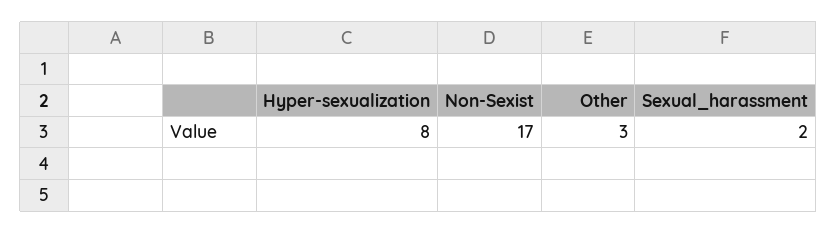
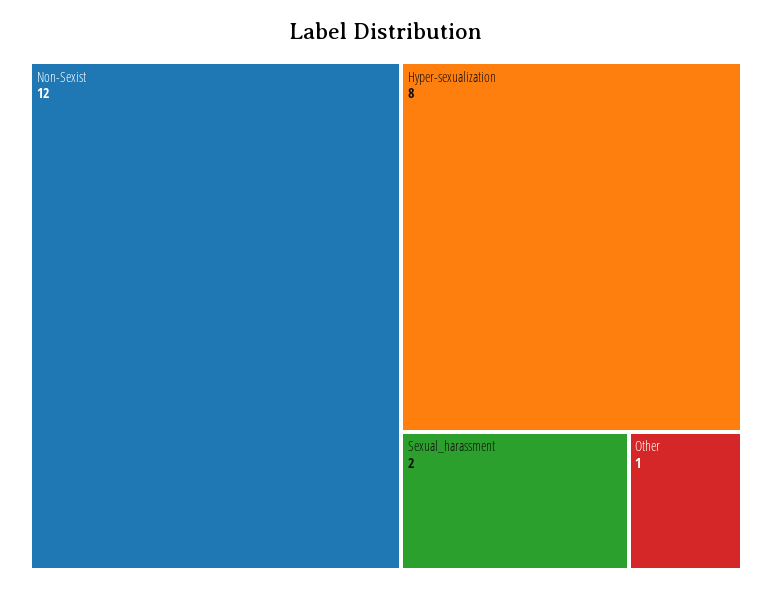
Non-Sexist: 17 -> 12
Other: 3 -> 1

